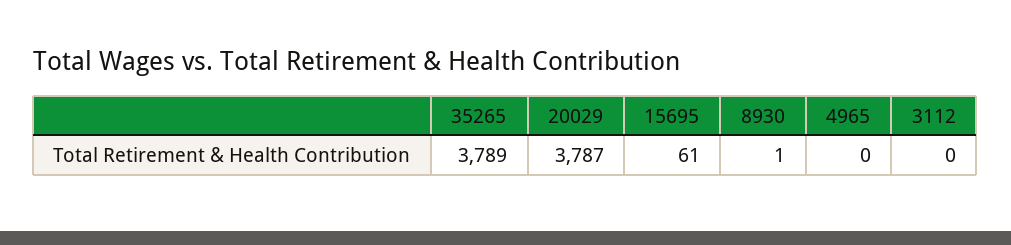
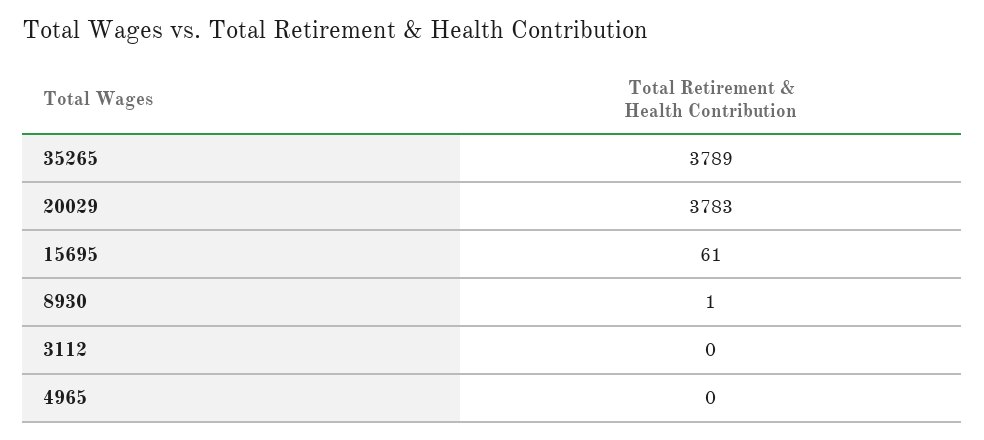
20029: 3787 -> 3783

